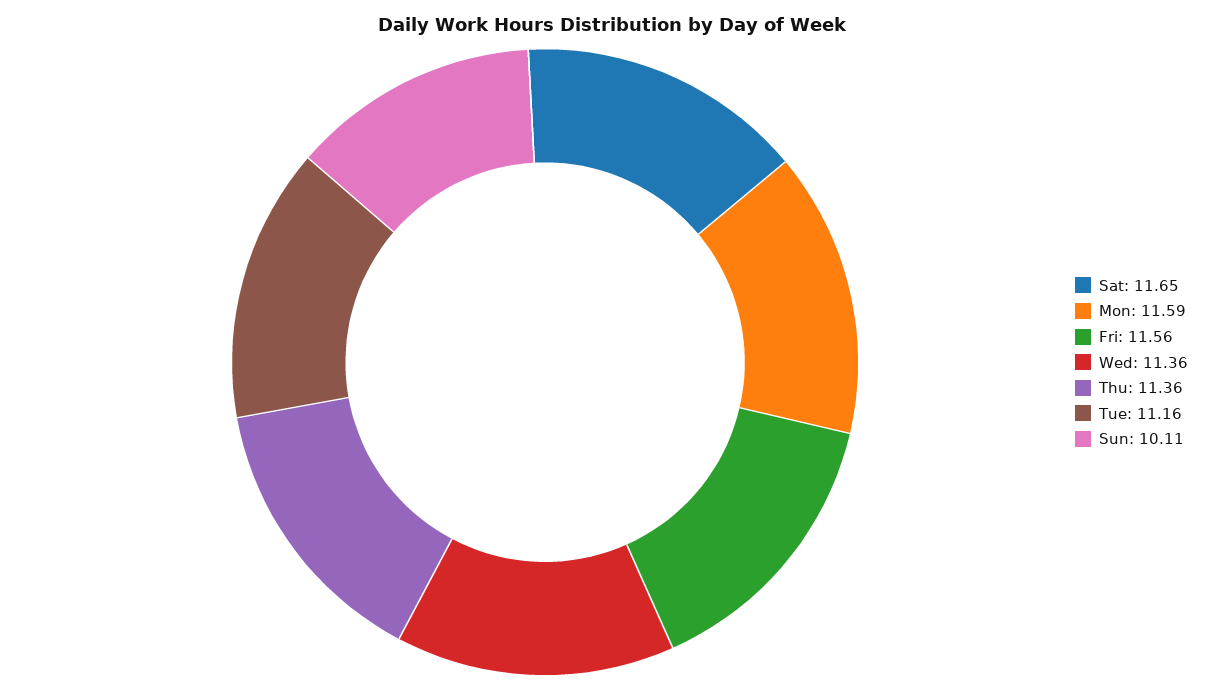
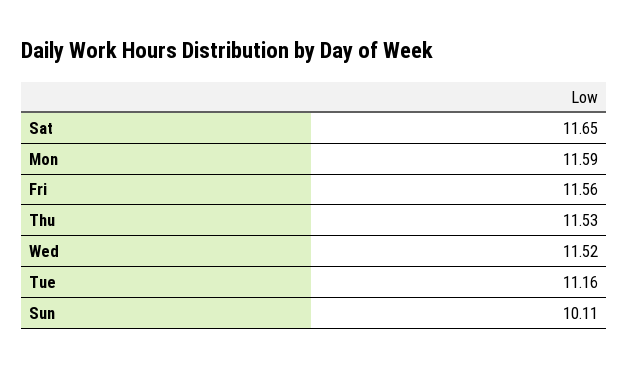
Wed: 11.36 -> 11.52
Thu: 11.36 -> 11.53

